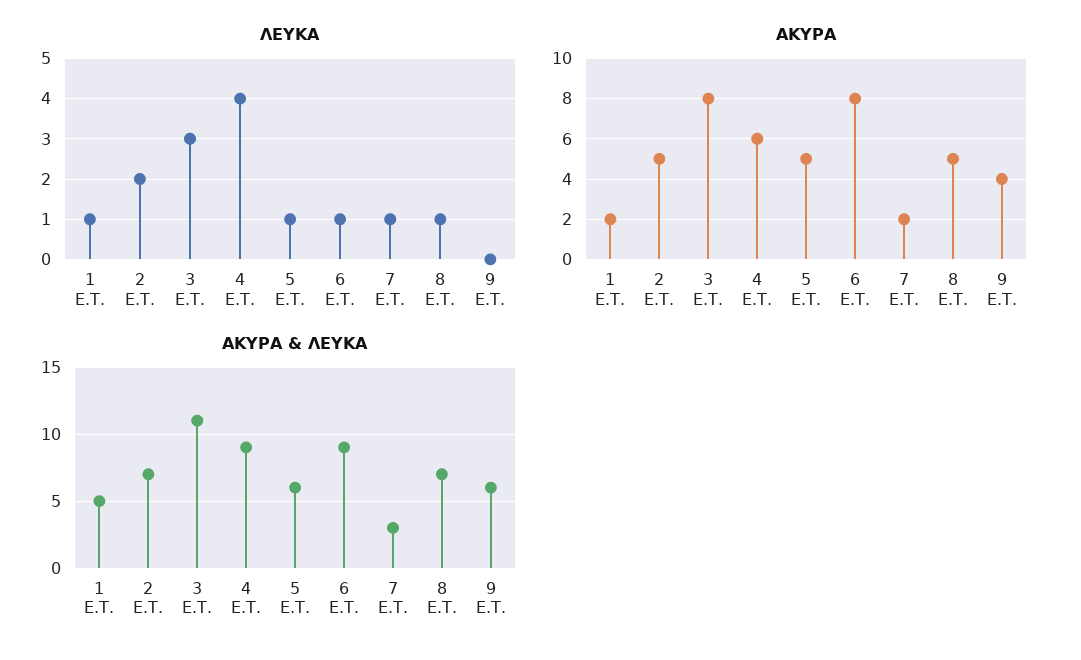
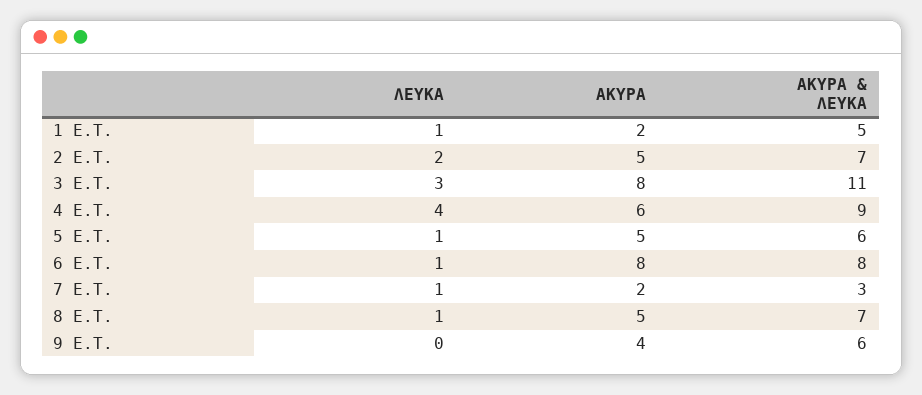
ΑΚΥΡΑ & ΛΕΥΚΑ, 6 Ε.Τ.: 9 -> 8

